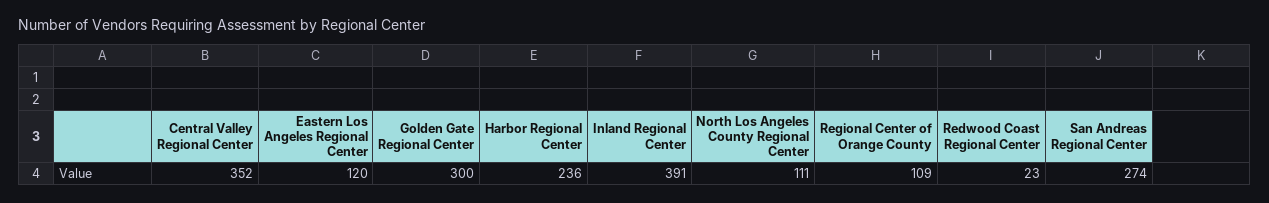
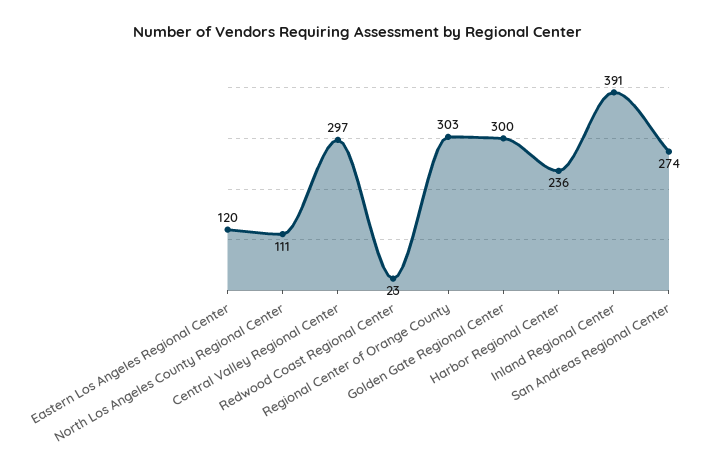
Central Valley Regional Center: 352 -> 297
Regional Center of Orange County: 109 -> 303

